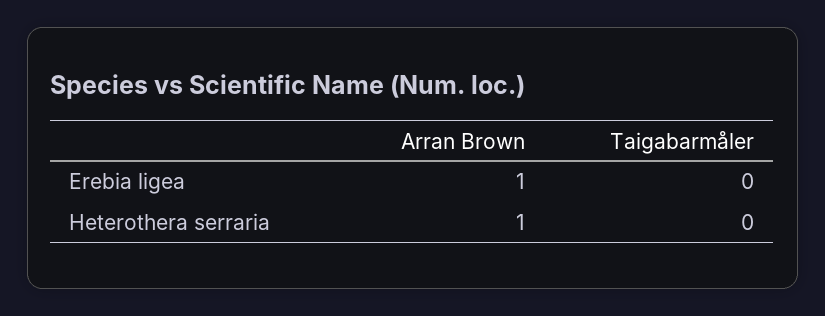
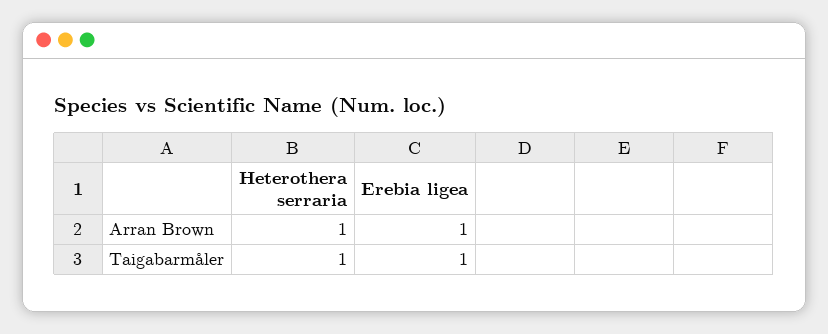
Taigabarmåler, Erebia ligea: 0 -> 1
Taigabarmåler, Heterothera serraria: 0 -> 1

